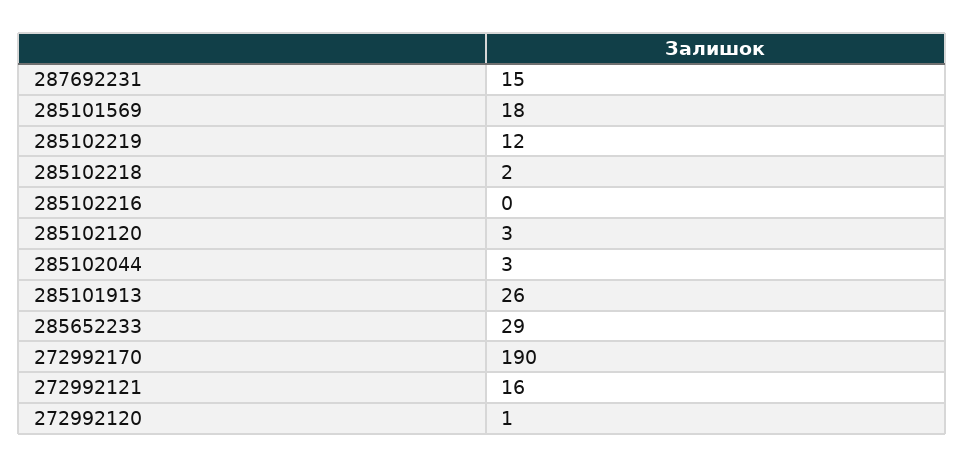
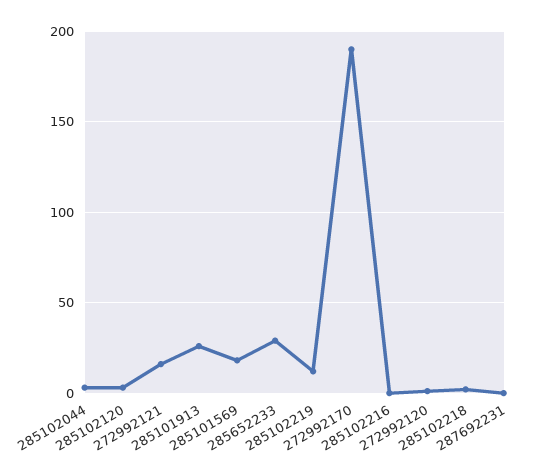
287692231: 15 -> 0

